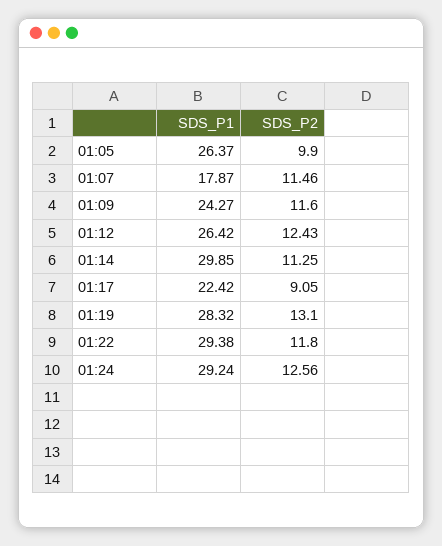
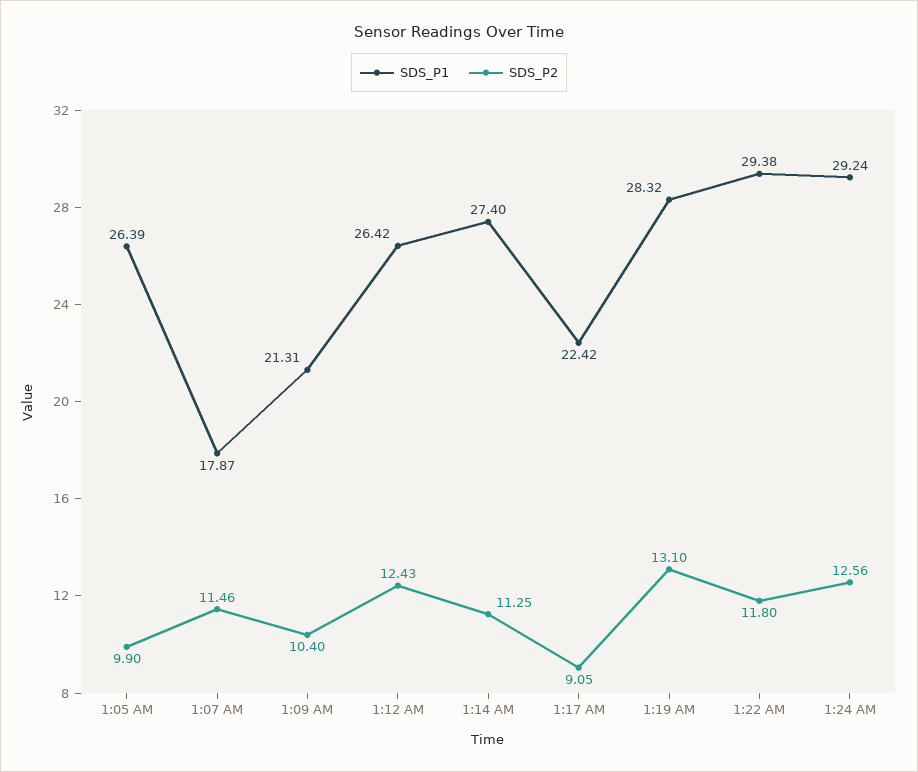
SDS_P1, 01:05: 26.37 -> 26.39
SDS_P1, 01:09: 24.27 -> 21.31
SDS_P2, 01:09: 11.6 -> 10.4
SDS_P1, 01:14: 29.85 -> 27.4

